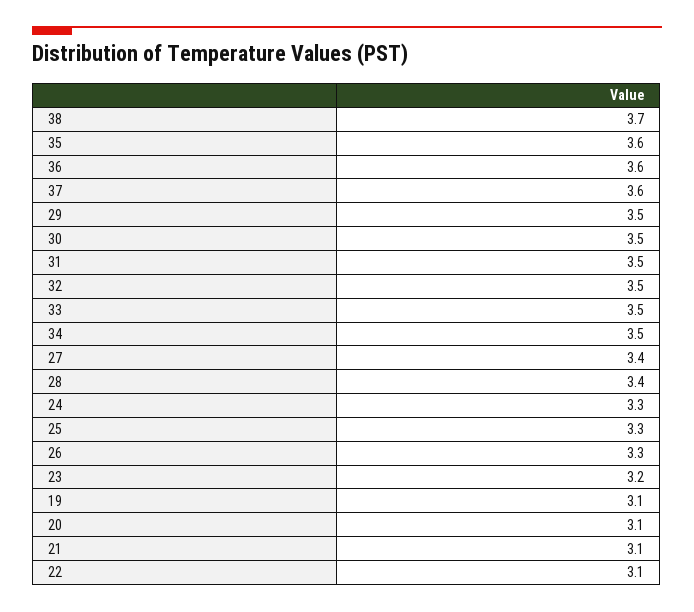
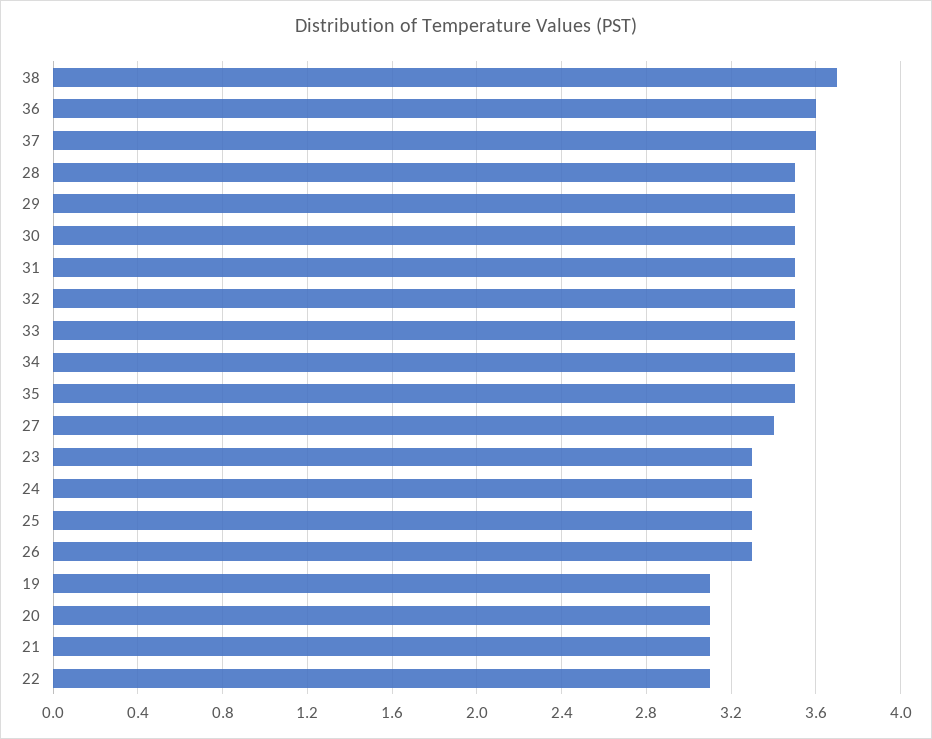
35: 3.6 -> 3.5
28: 3.4 -> 3.5
23: 3.2 -> 3.3

